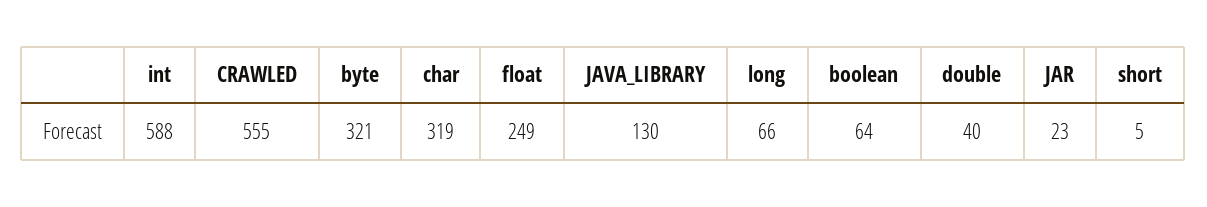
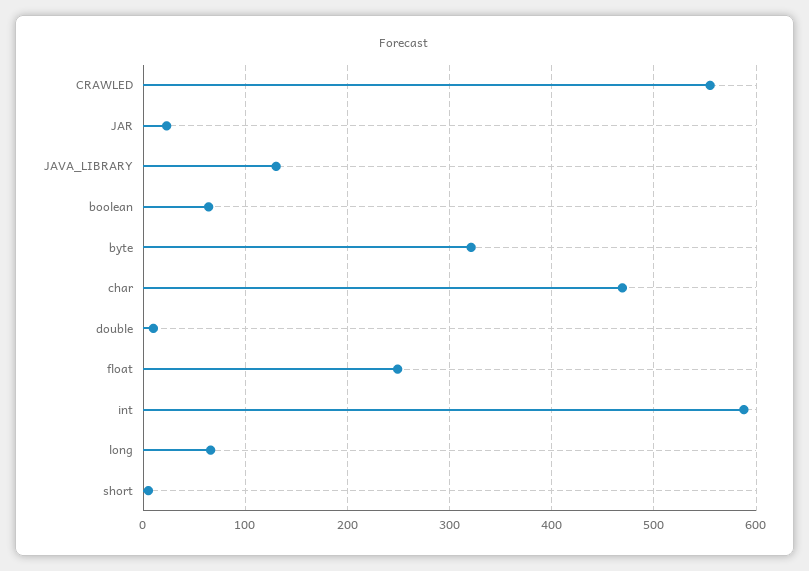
char: 319 -> 470
double: 40 -> 10

